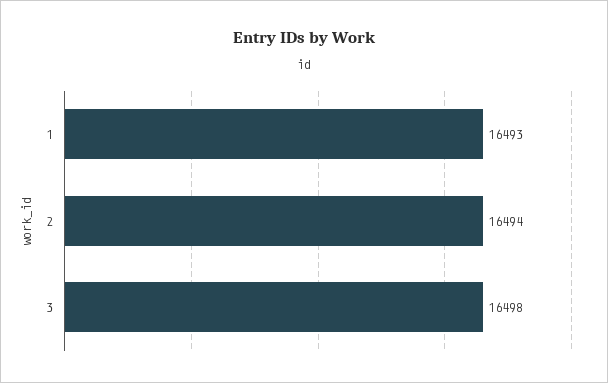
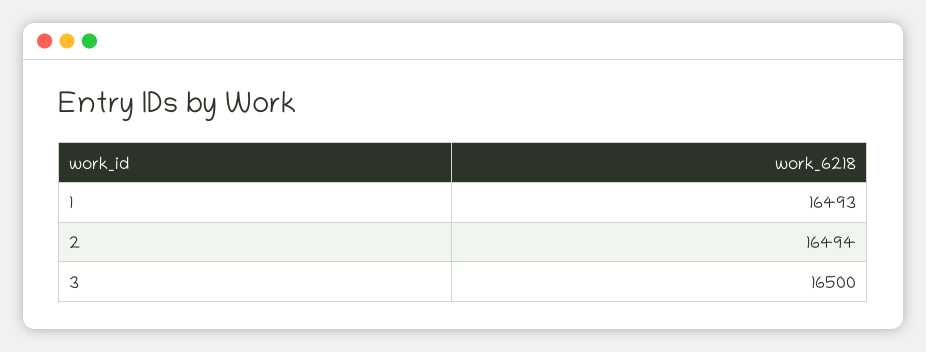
3: 16498 -> 16500

